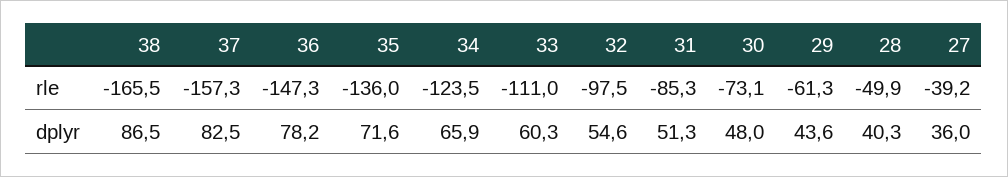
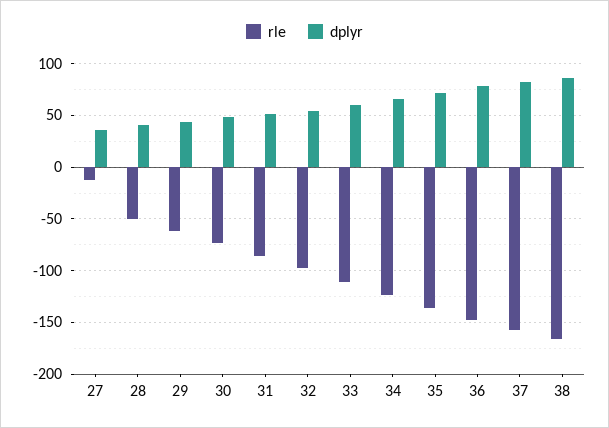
rle, 27: -39.2 -> -10

